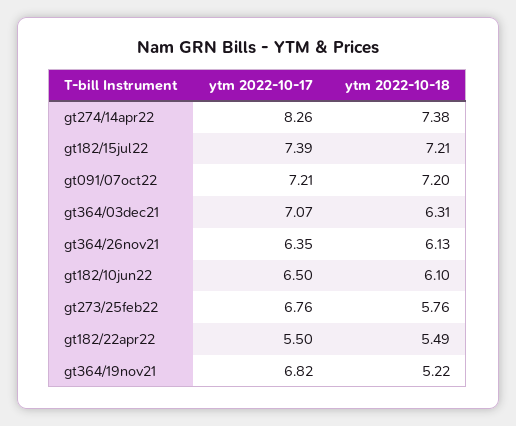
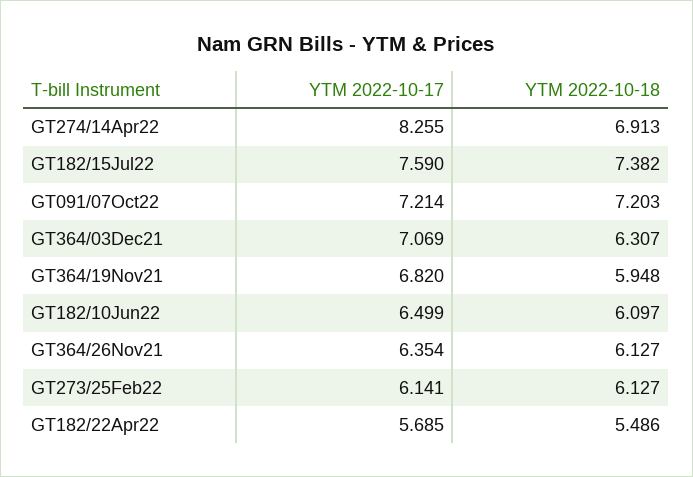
ytm 2022-10-18, gt274/14apr22: 7.38 -> 6.913
ytm 2022-10-17, gt182/15jul22: 7.39 -> 7.59
ytm 2022-10-18, gt182/15jul22: 7.21 -> 7.382
ytm 2022-10-17, gt273/25feb22: 6.76 -> 6.141
ytm 2022-10-18, gt273/25feb22: 5.76 -> 6.127
ytm 2022-10-17, gt182/22apr22: 5.5 -> 5.685
ytm 2022-10-18, gt364/19nov21: 5.22 -> 5.948

